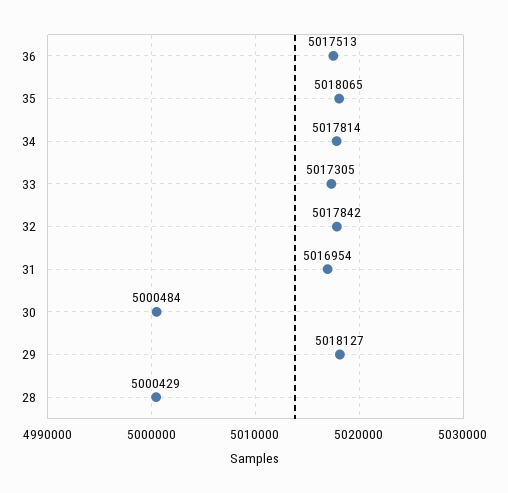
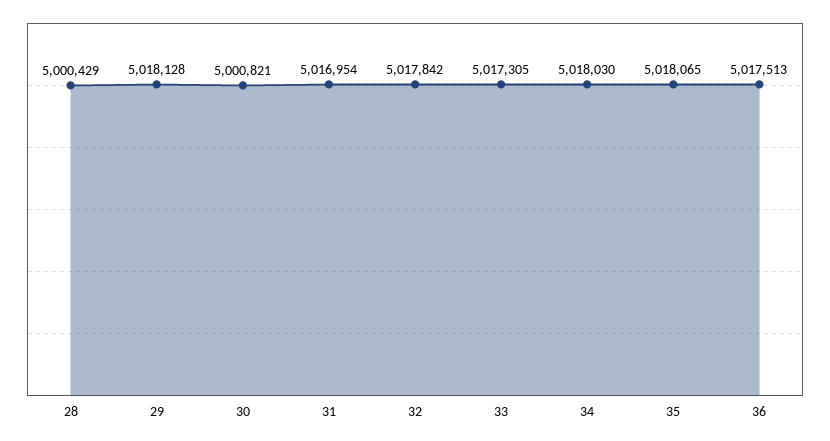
34: 5017814 -> 5018030
30: 5000484 -> 5000821
29: 5018127 -> 5018128

